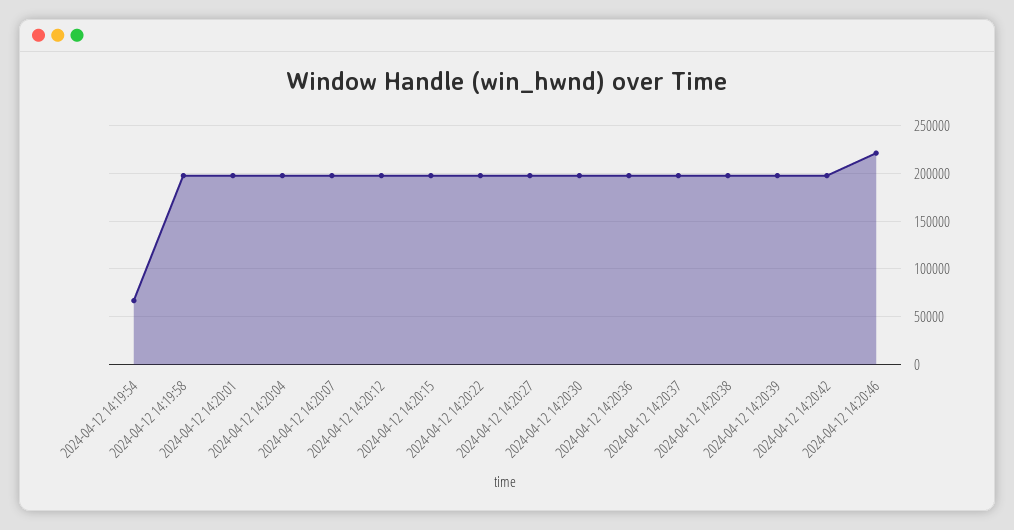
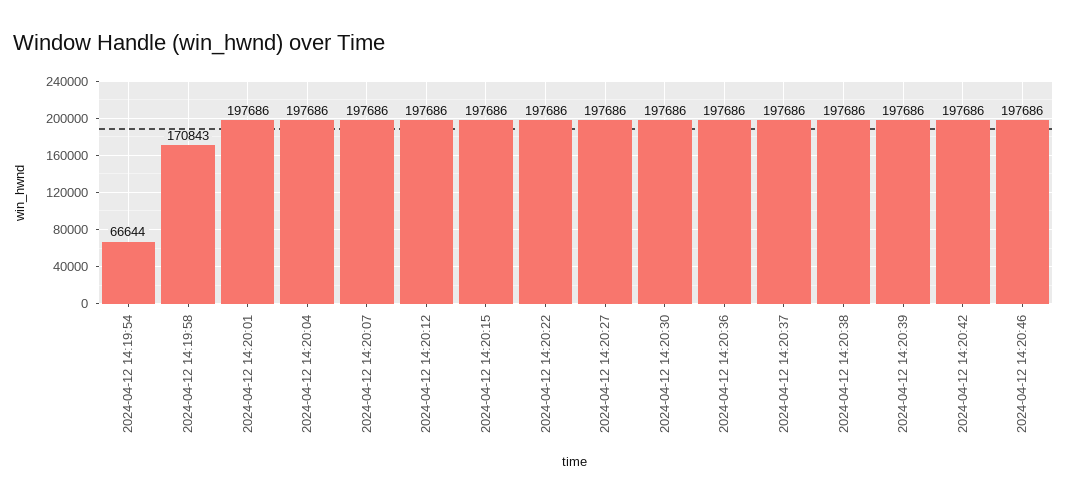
2024-04-12 14:19:58: 200000 -> 170843
2024-04-12 14:20:46: 220000 -> 197686

